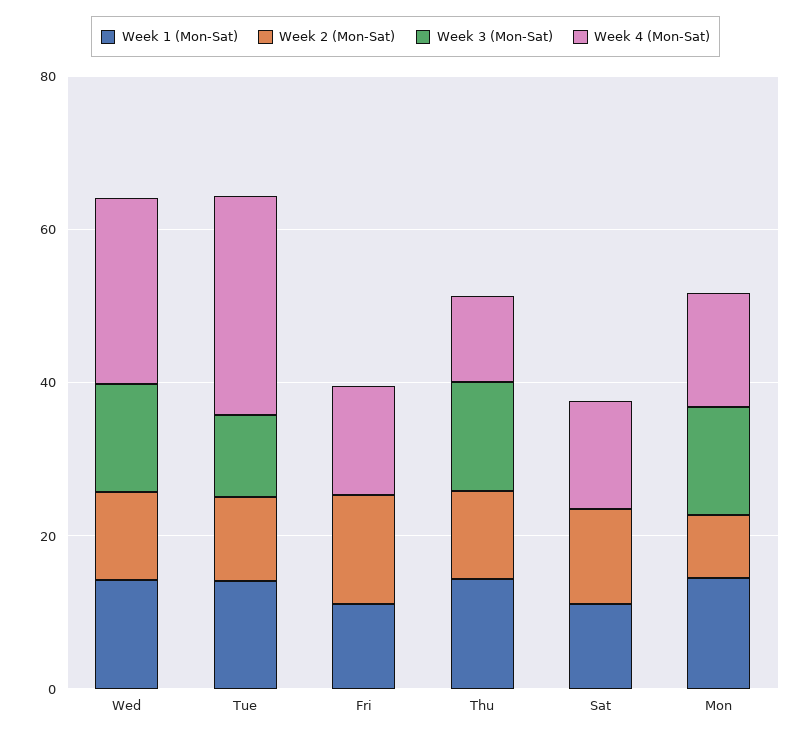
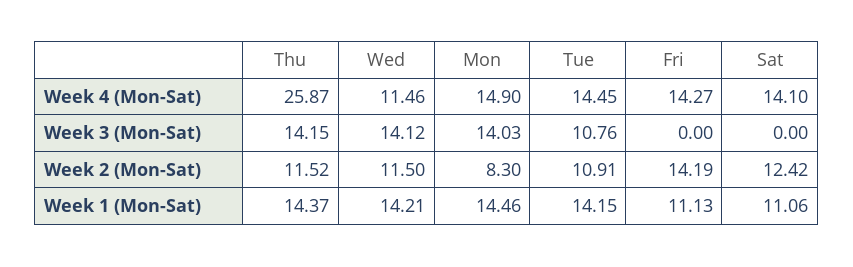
Week 4 (Mon-Sat), Wed: 25 -> 11.46
Week 4 (Mon-Sat), Tue: 30 -> 14.45
Week 4 (Mon-Sat), Thu: 10 -> 25.87

